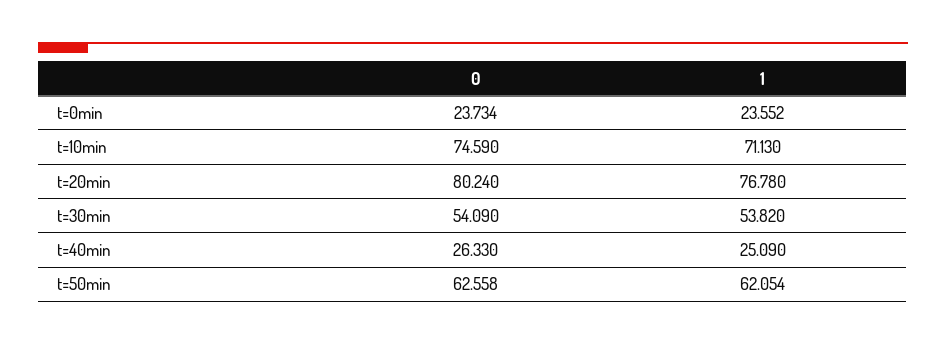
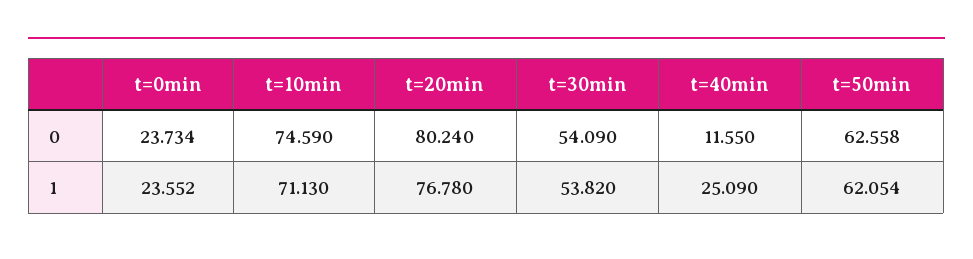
0, t=40min: 26.33 -> 11.55

